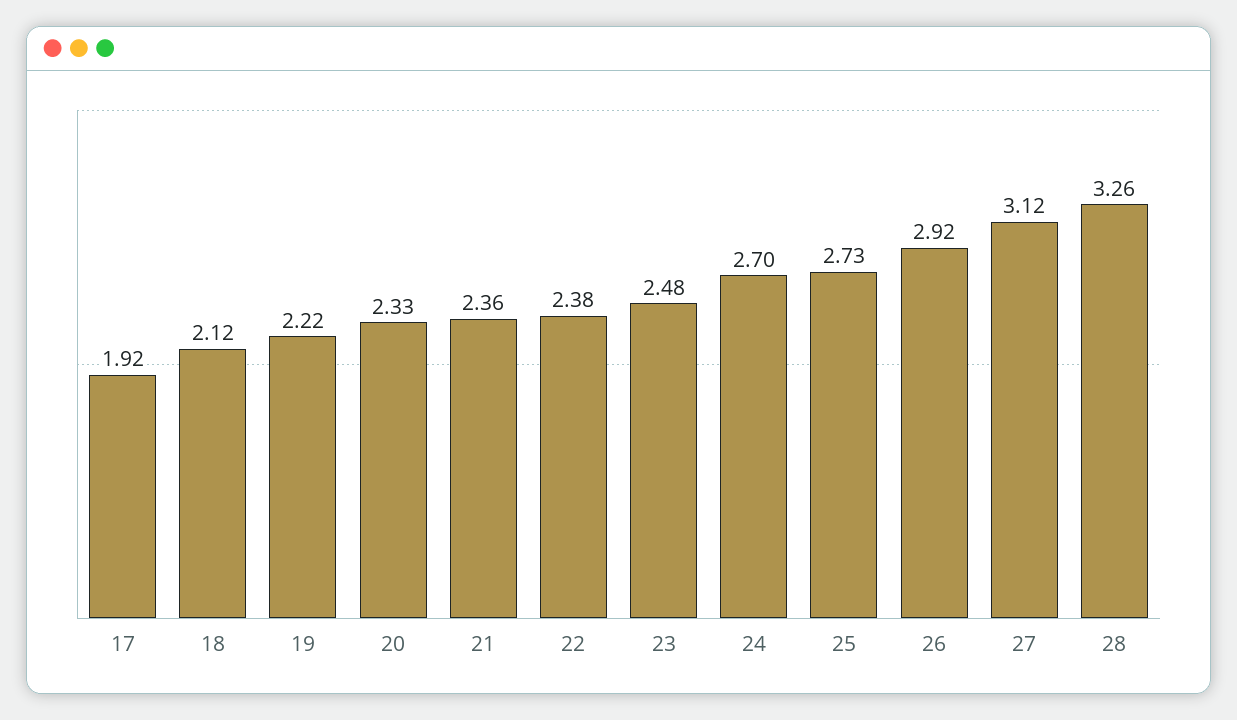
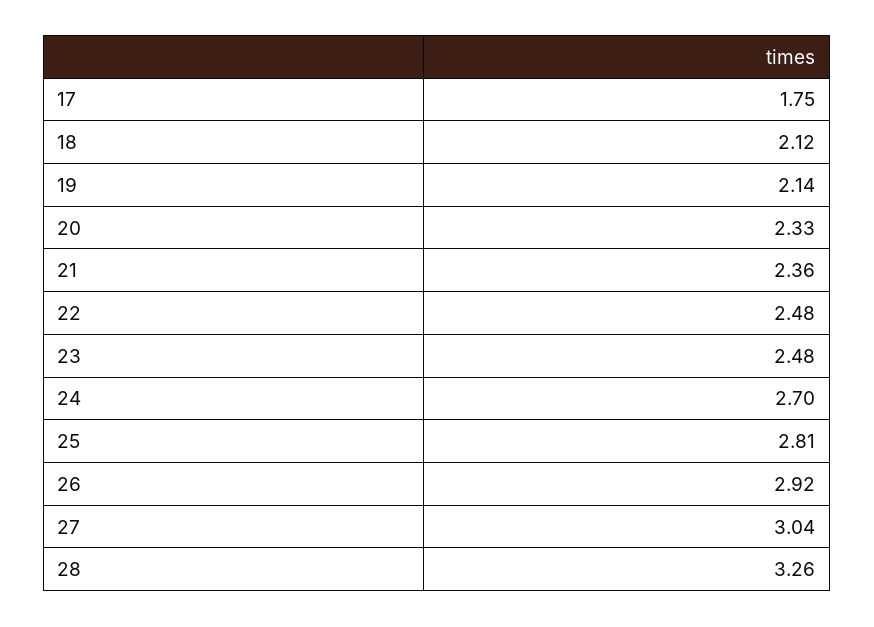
17: 1.92 -> 1.75
19: 2.22 -> 2.14
22: 2.38 -> 2.48
25: 2.73 -> 2.81
27: 3.12 -> 3.04

